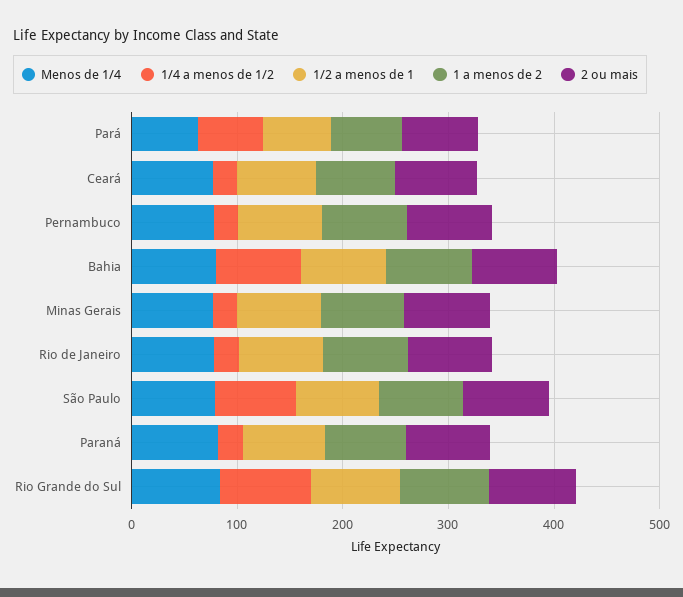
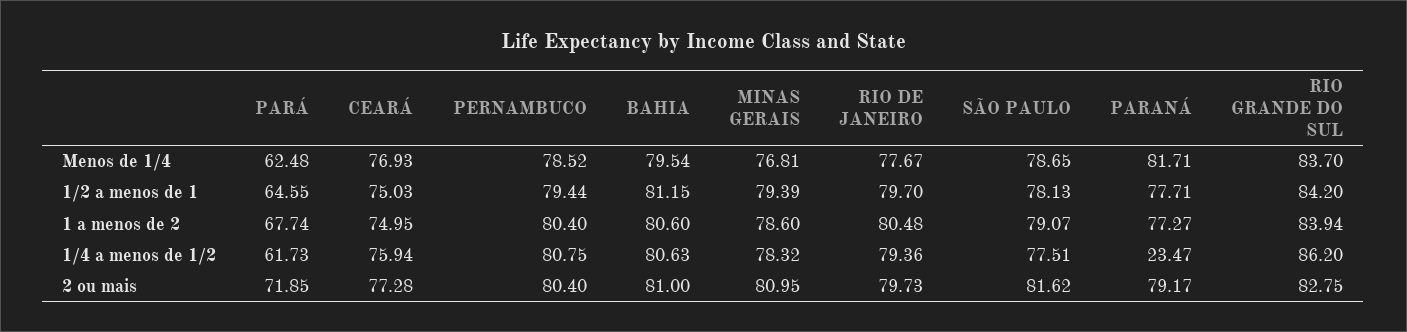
1/4 a menos de 1/2, Ceará: 20 -> 75.94
1/4 a menos de 1/2, Pernambuco: 20 -> 80.75
1/4 a menos de 1/2, Minas Gerais: 20 -> 78.32
1/4 a menos de 1/2, Rio de Janeiro: 20 -> 79.36

